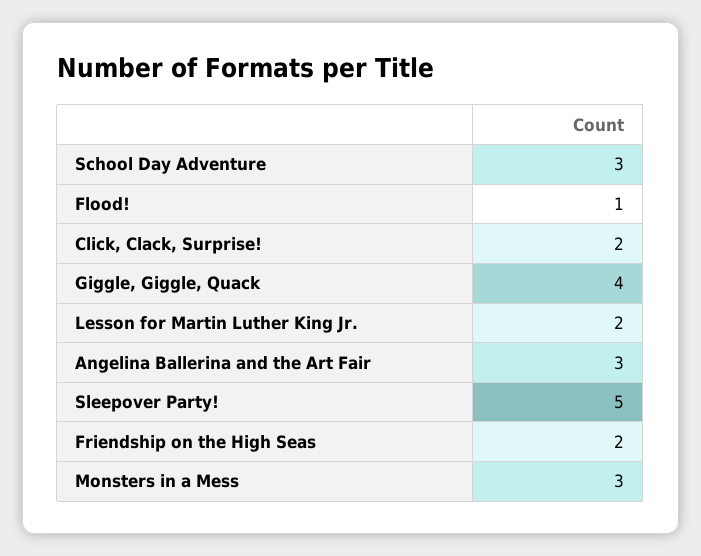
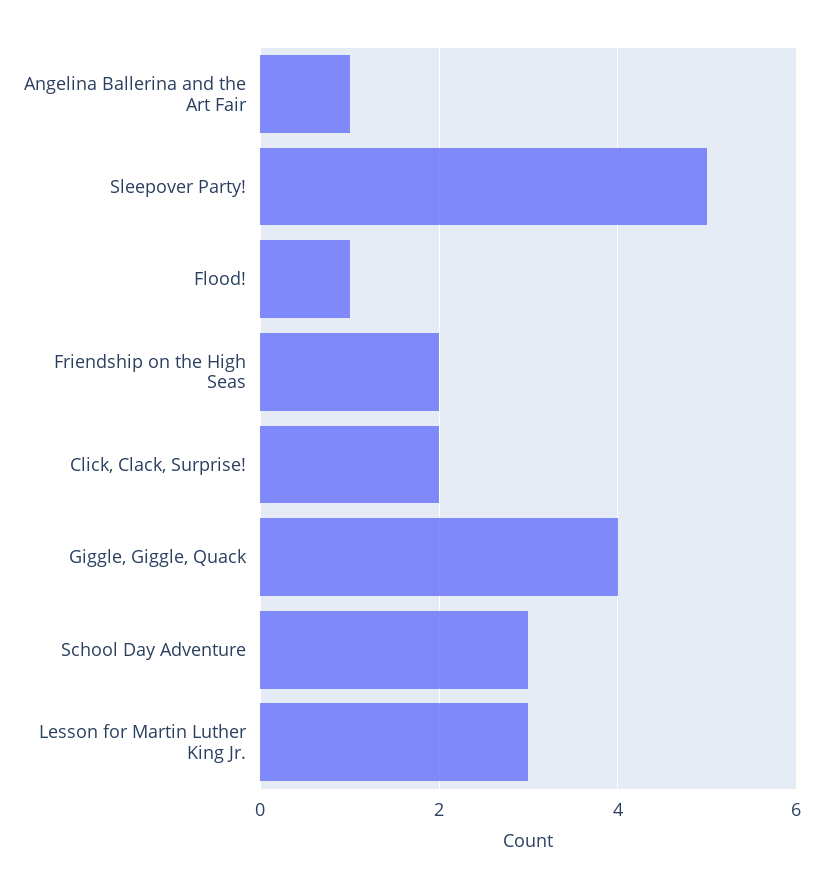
Lesson for Martin Luther King Jr.: 2 -> 3
Angelina Ballerina and the Art Fair: 3 -> 1
Monsters in a Mess: 3 -> none

